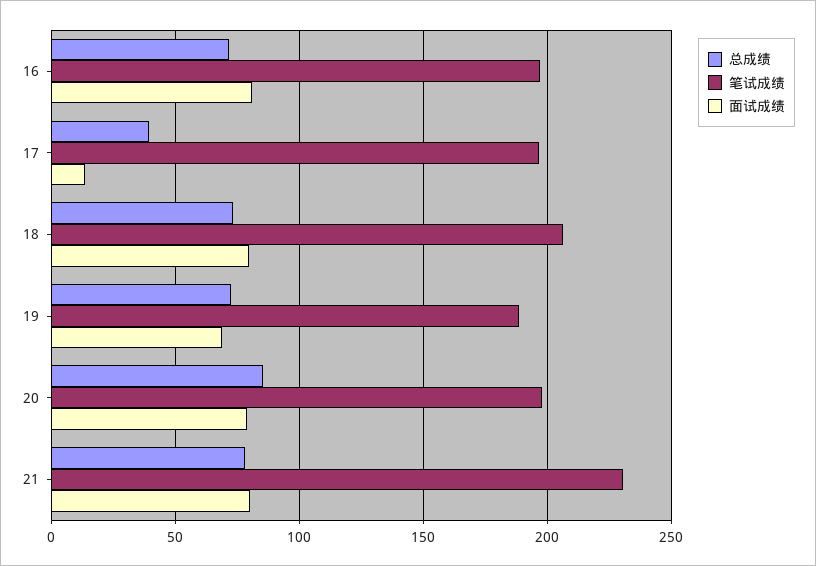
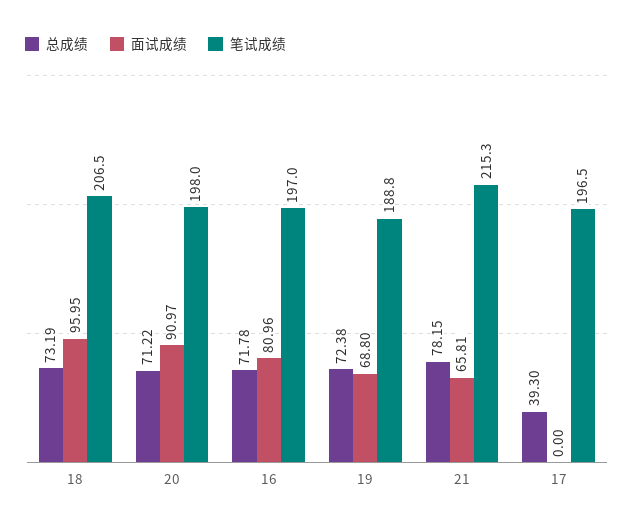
面试成绩, 17: 15 -> 0
面试成绩, 18: 80 -> 95.95
总成绩, 20: 85 -> 71.22
面试成绩, 20: 80 -> 90.97
笔试成绩, 21: 230 -> 215.3
面试成绩, 21: 80 -> 65.81

